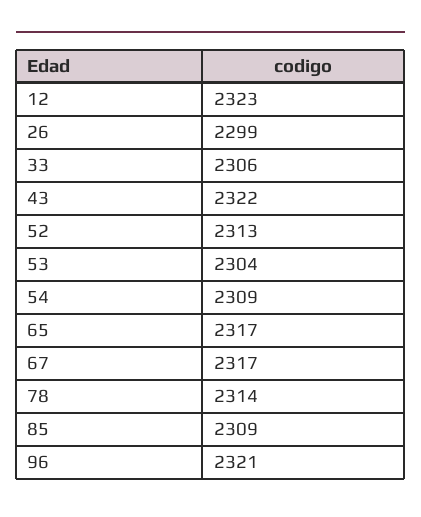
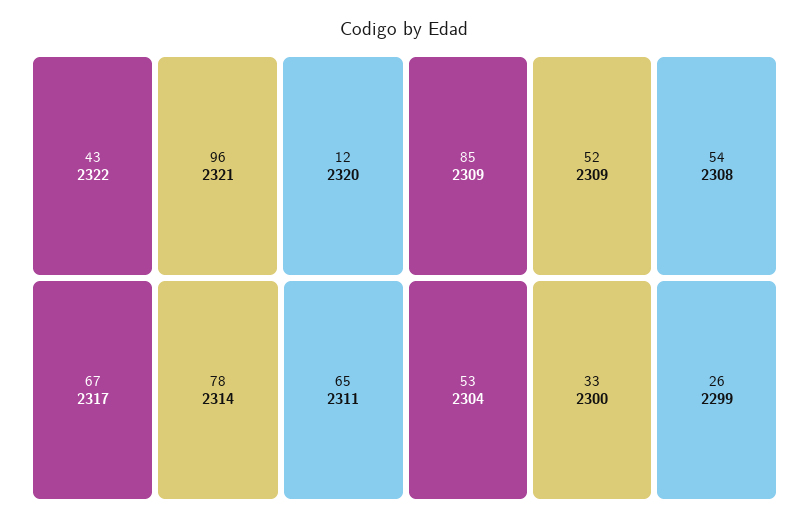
12: 2323 -> 2320
33: 2306 -> 2300
52: 2313 -> 2309
54: 2309 -> 2308
65: 2317 -> 2311

